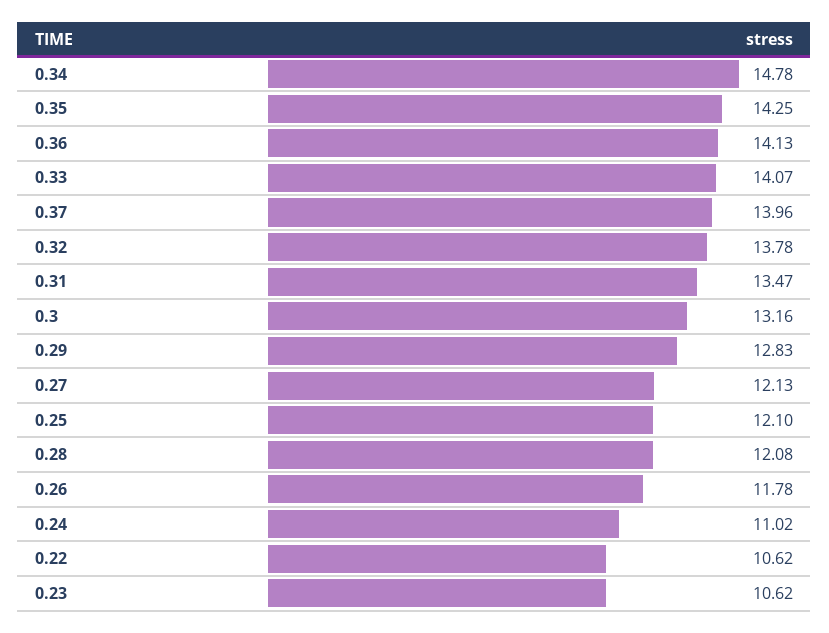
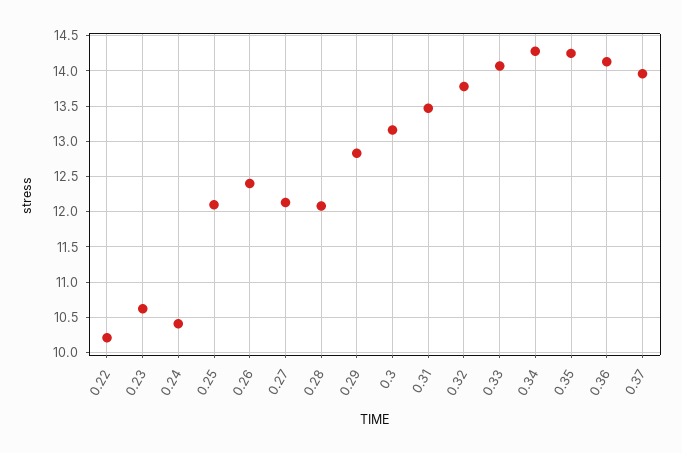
0.34: 14.78 -> 14.3
0.26: 11.78 -> 12.4
0.24: 11.02 -> 10.4
0.22: 10.62 -> 10.2

